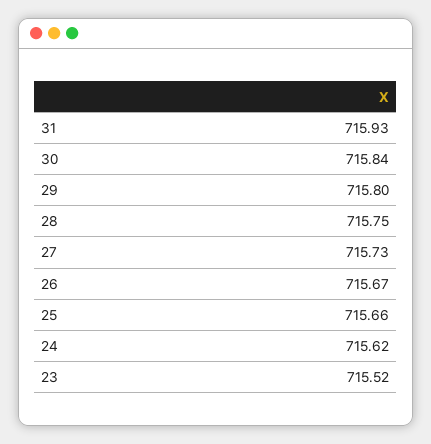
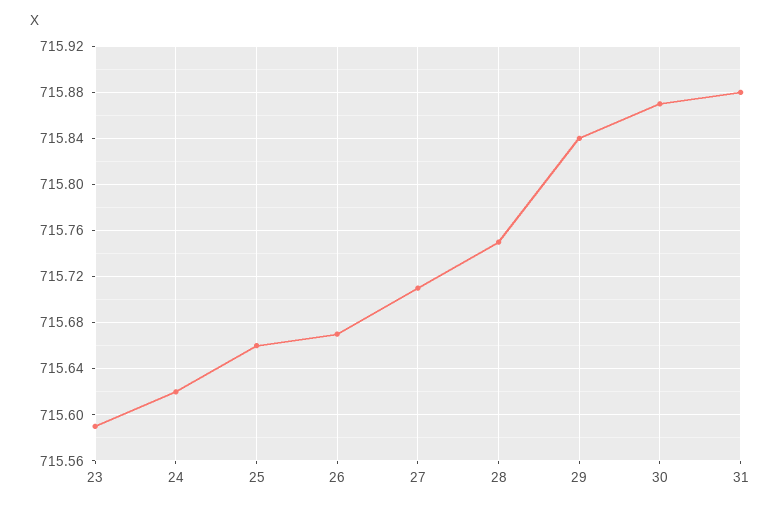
31: 715.93 -> 715.88
30: 715.84 -> 715.87
29: 715.8 -> 715.84
27: 715.73 -> 715.71
23: 715.52 -> 715.59

